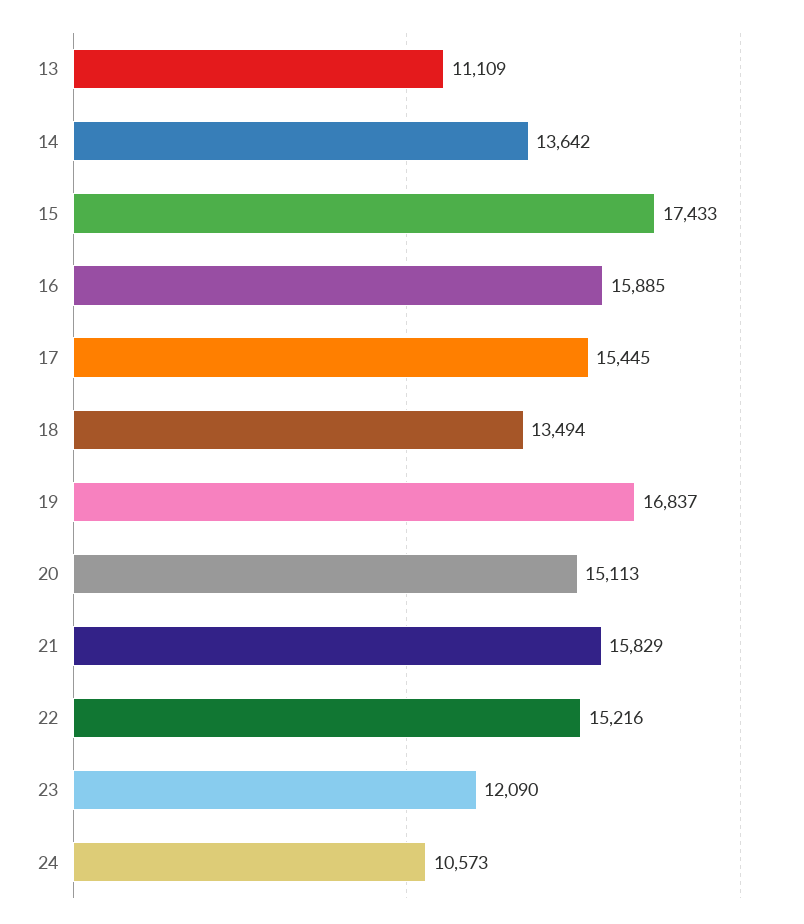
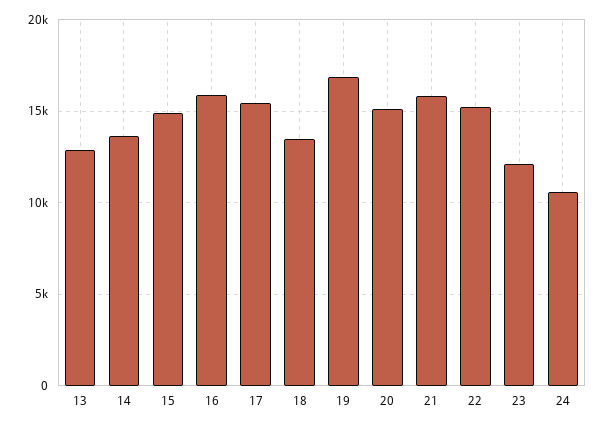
13: 11109 -> 13000
15: 17433 -> 15000

